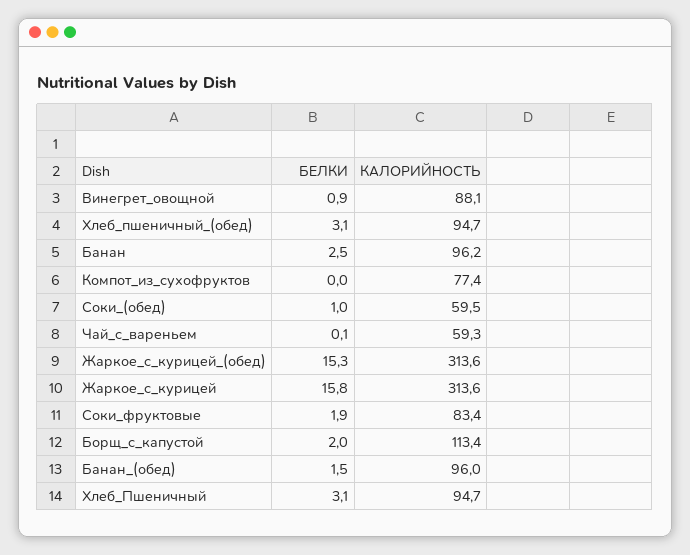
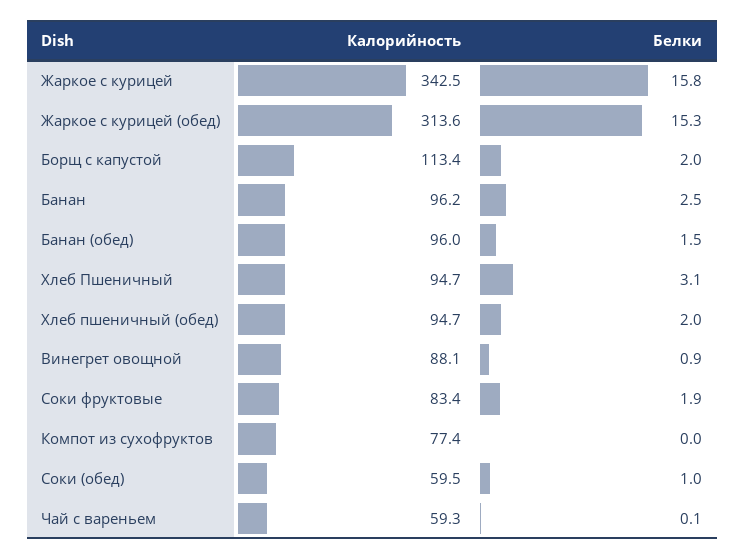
БЕЛКИ, Хлеб_пшеничный_(обед): 3.1 -> 2
КАЛОРИЙНОСТЬ, Жаркое_с_курицей: 313.6 -> 342.5

